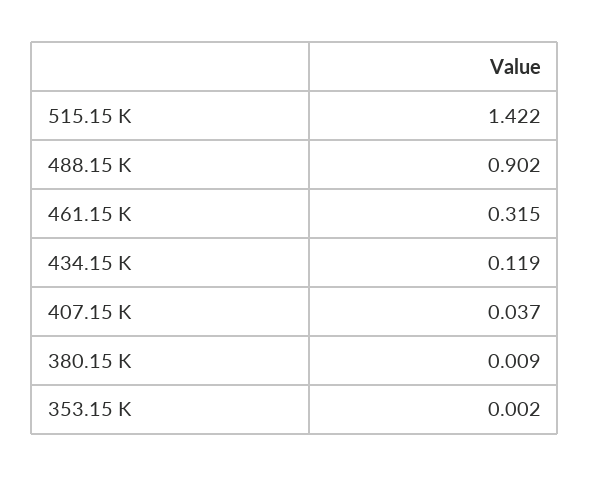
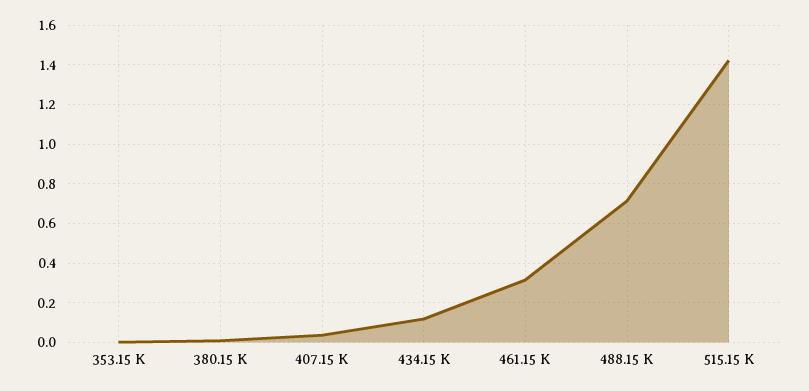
488.15 K: 0.902 -> 0.7

